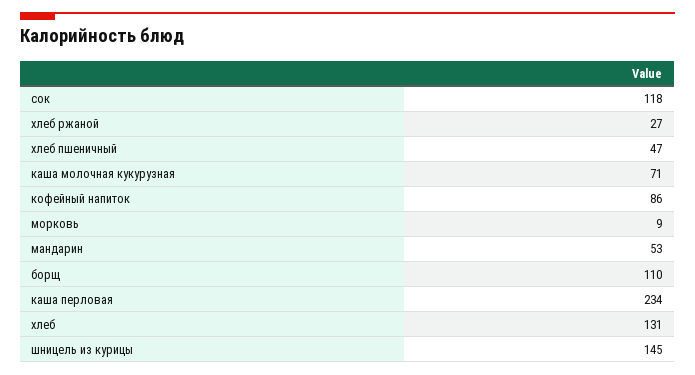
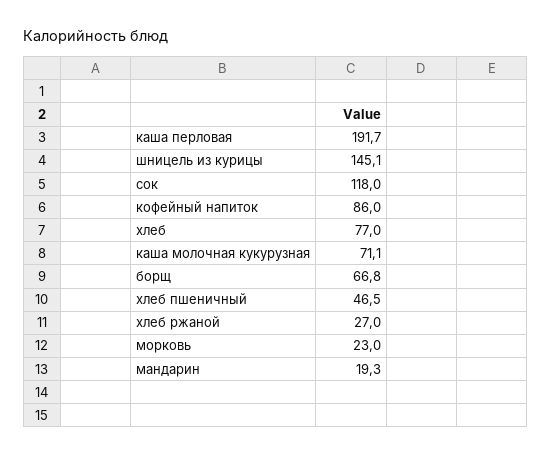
морковь: 9 -> 23
мандарин: 53 -> 19.3
борщ: 110 -> 66.8
каша перловая: 234 -> 191.7
хлеб: 131 -> 77

